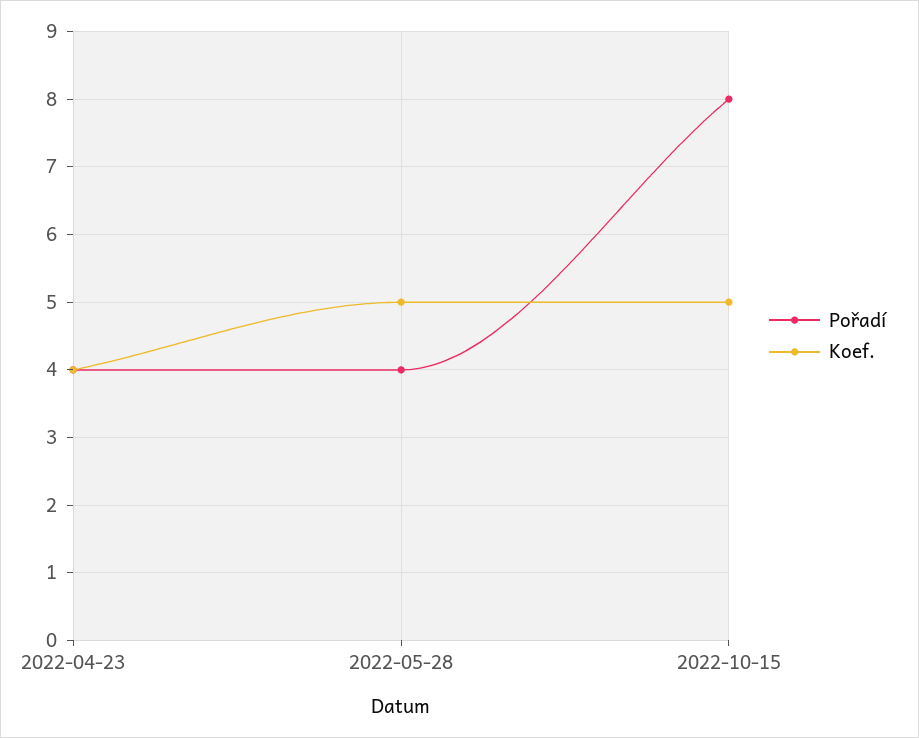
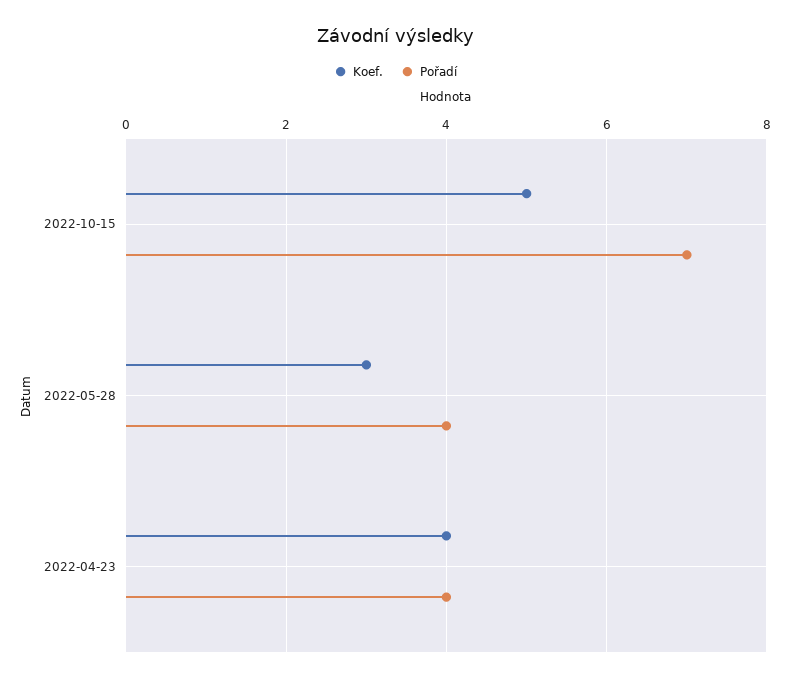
Koef., 2022-05-28: 5 -> 3
Pořadí, 2022-10-15: 8 -> 7

